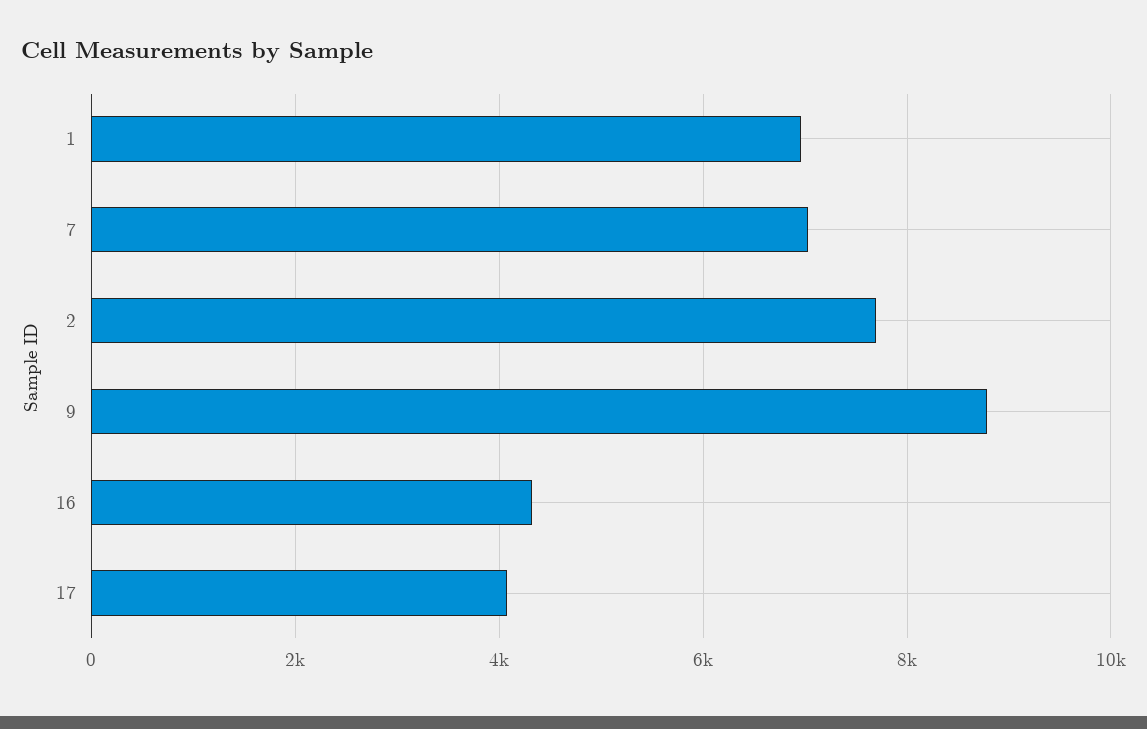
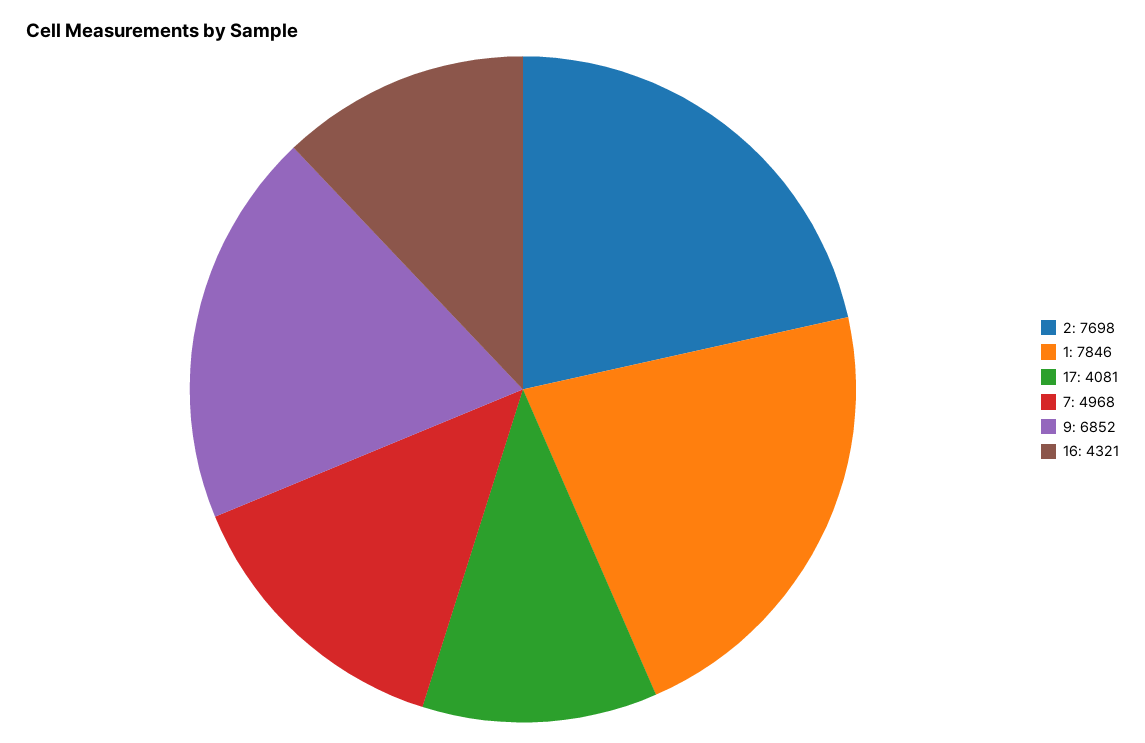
1: 7000 -> 7846
7: 7000 -> 4968
9: 8800 -> 6852

